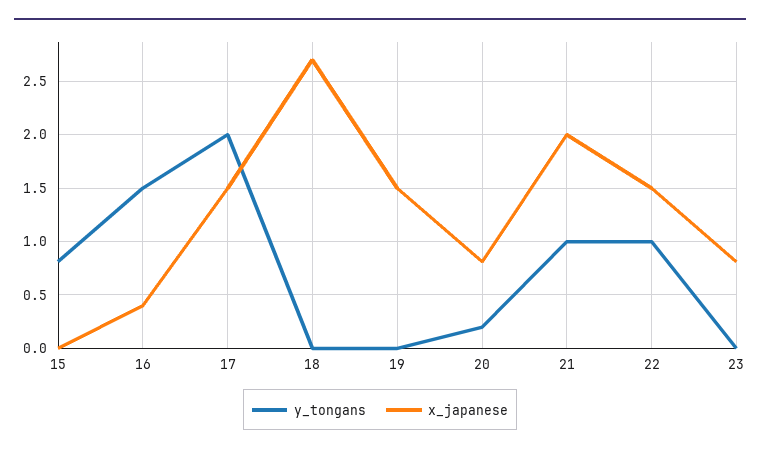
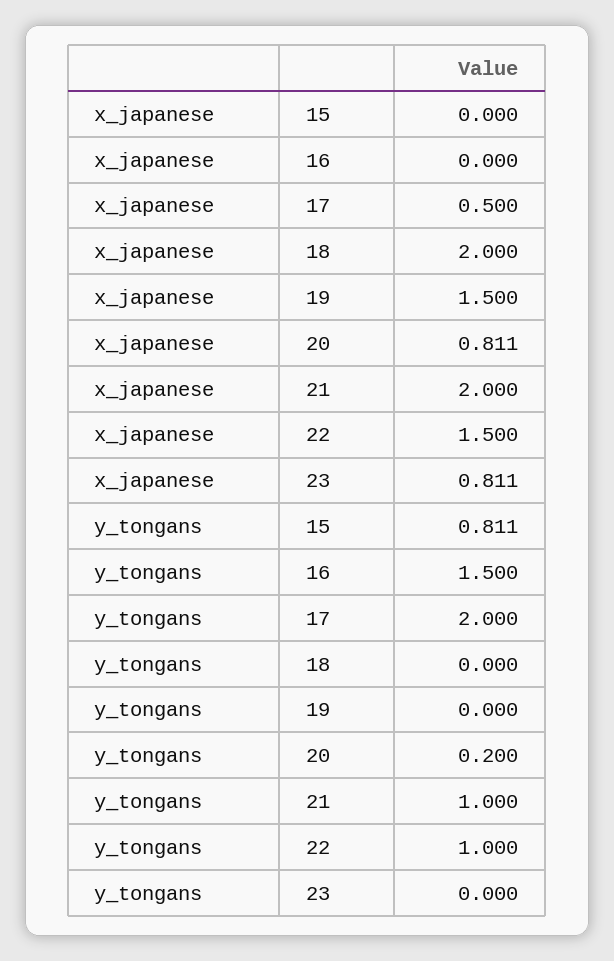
x_japanese, 16: 0.4 -> 0
x_japanese, 17: 1.5 -> 0.5
x_japanese, 18: 2.7 -> 2

